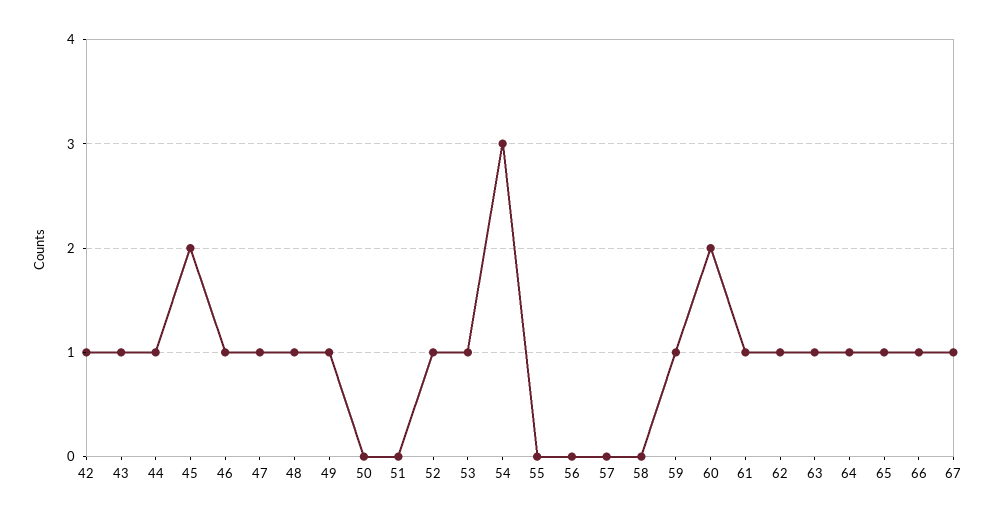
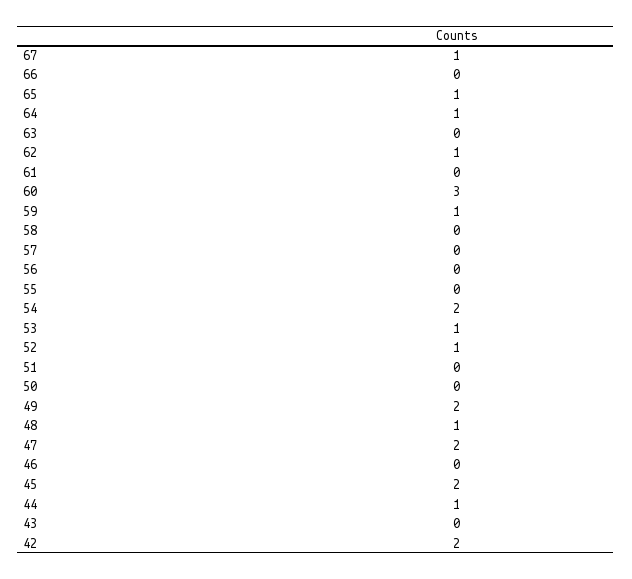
42: 1 -> 2
43: 1 -> 0
46: 1 -> 0
47: 1 -> 2
49: 1 -> 2
54: 3 -> 2
60: 2 -> 3
61: 1 -> 0
63: 1 -> 0
66: 1 -> 0

